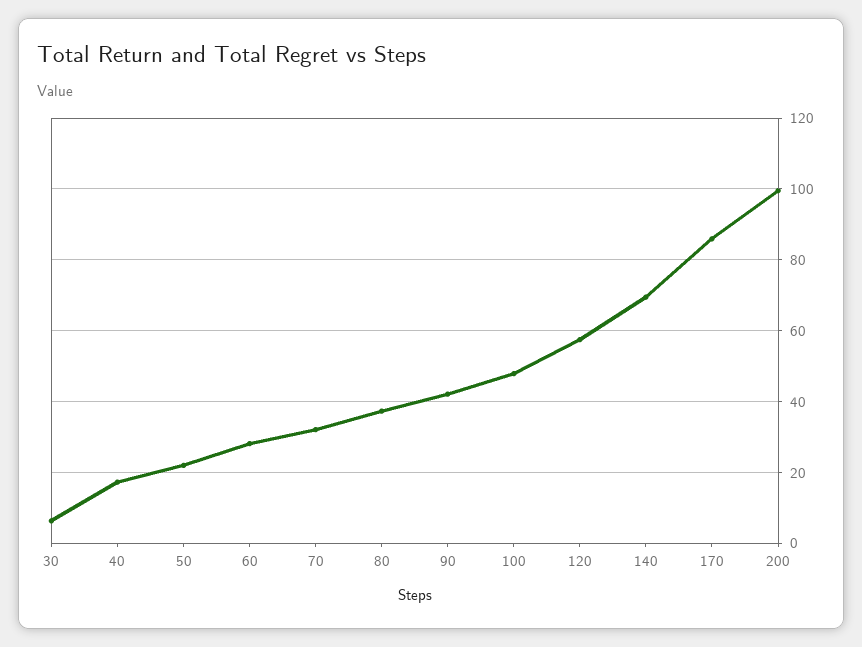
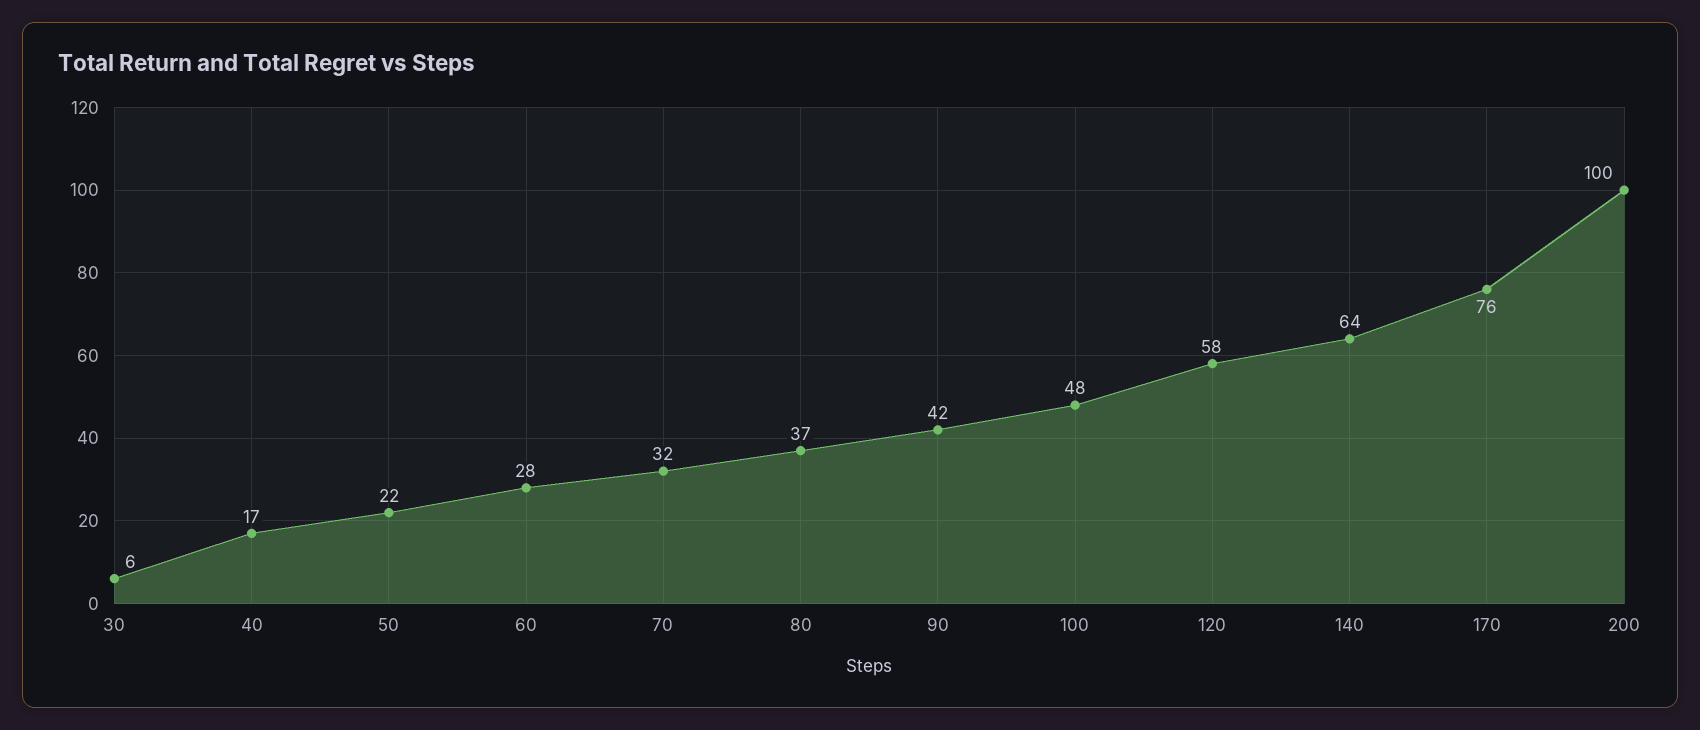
140: 70 -> 64
170: 86 -> 76

